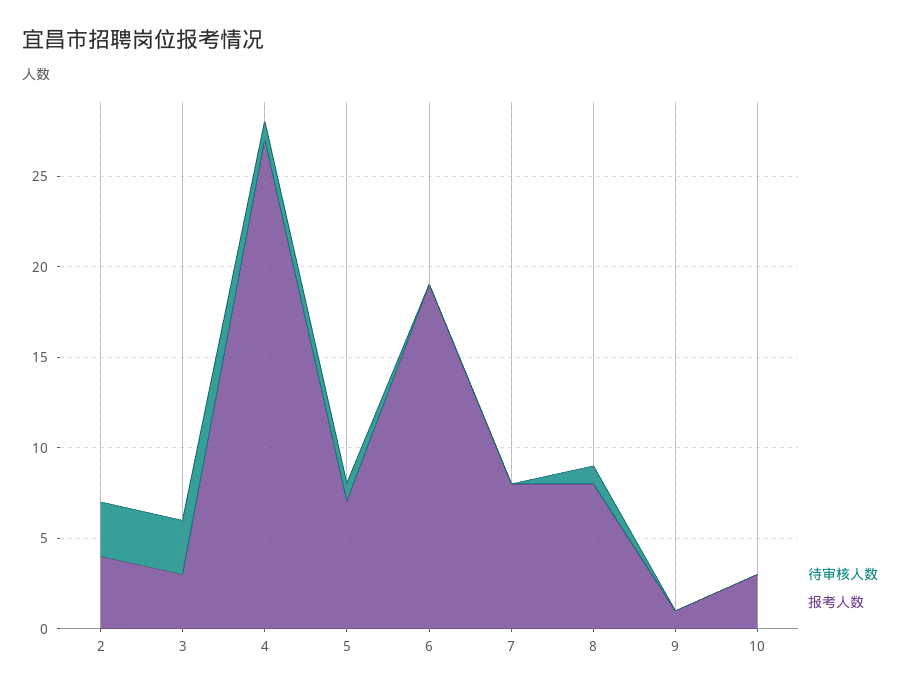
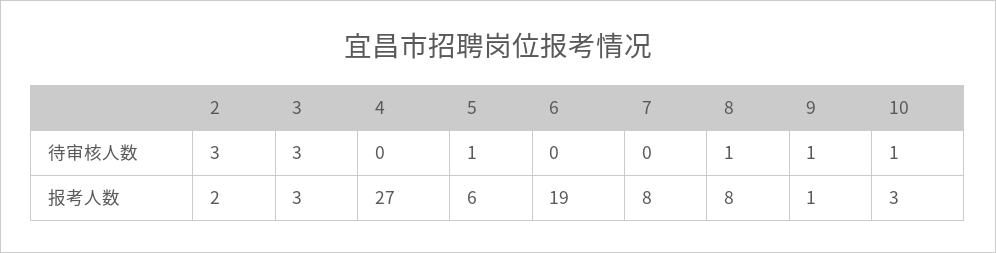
报考人数, 2: 4 -> 2
待审核人数, 4: 1 -> 0
报考人数, 5: 7 -> 6
待审核人数, 9: 0 -> 1
待审核人数, 10: 0 -> 1

